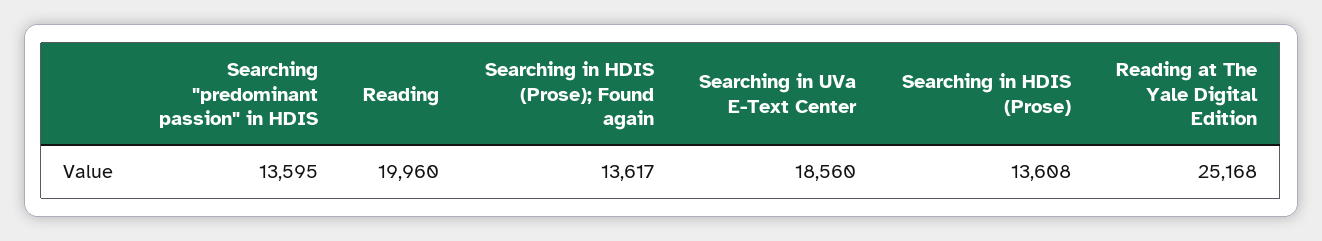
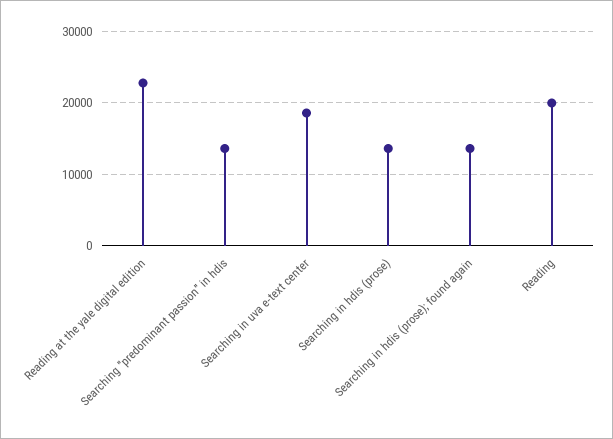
Reading at The Yale Digital Edition: 25168 -> 23000

